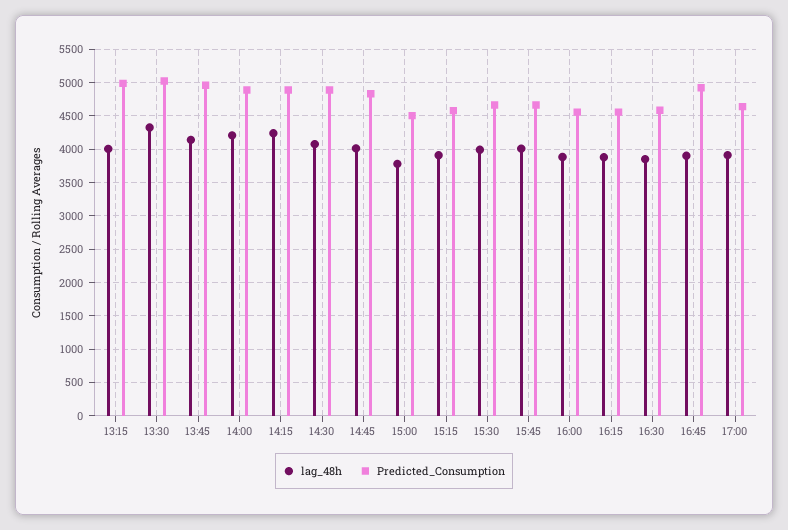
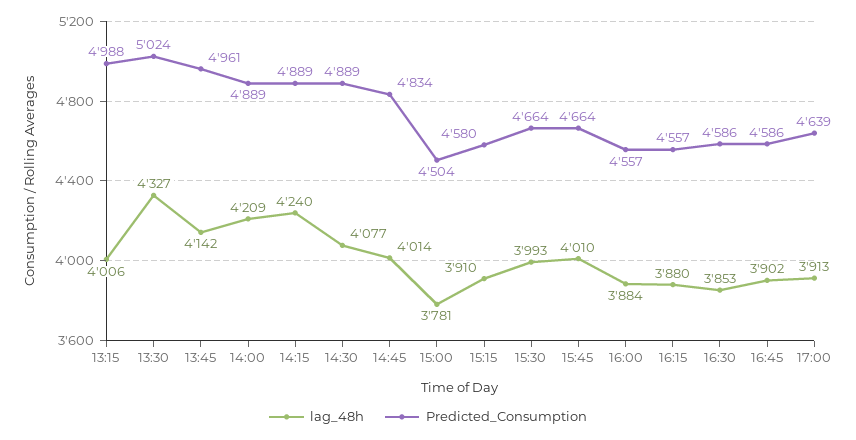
Predicted_Consumption, 16:45: 4900 -> 4586

